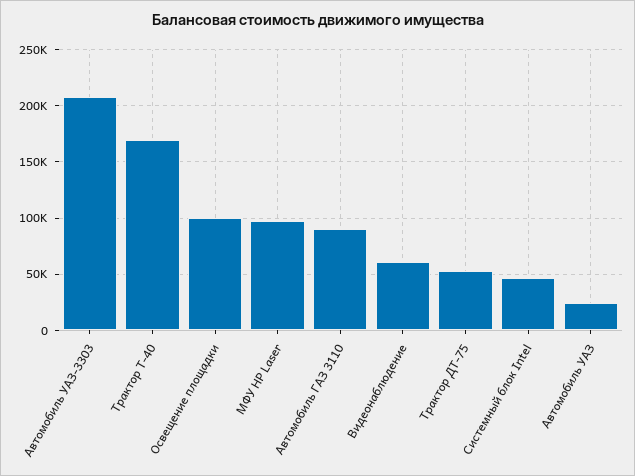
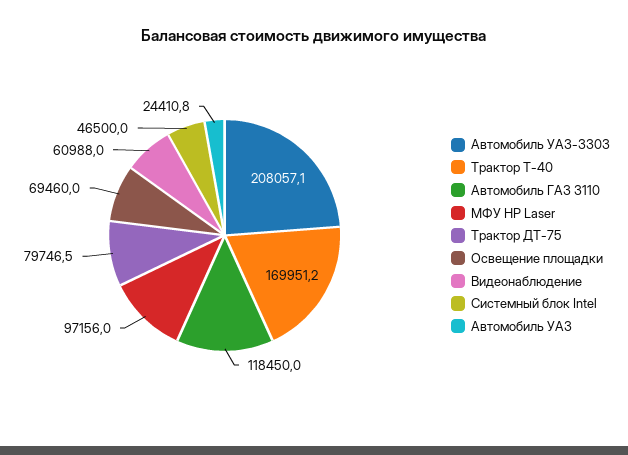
Освещение площадки: 100000 -> 69460
Автомобиль ГАЗ 3110: 90000 -> 118450
Трактор ДТ-75: 50000 -> 79746.5

